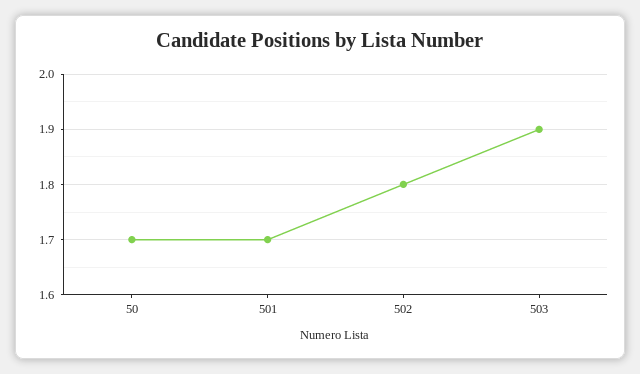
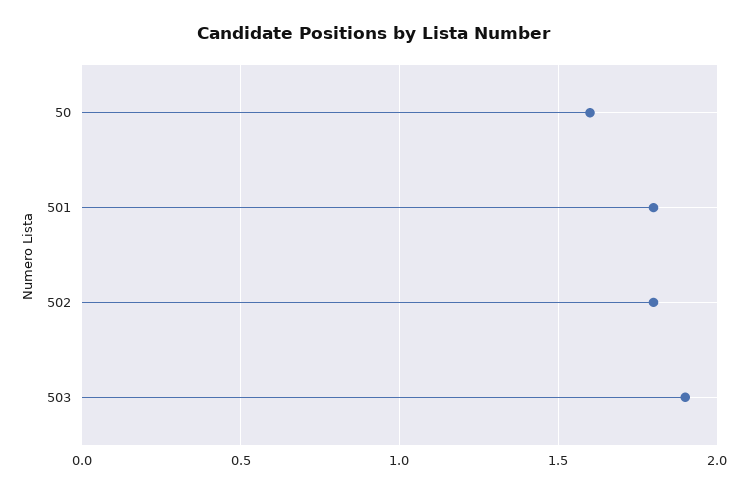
50: 1.7 -> 1.6
501: 1.7 -> 1.8

